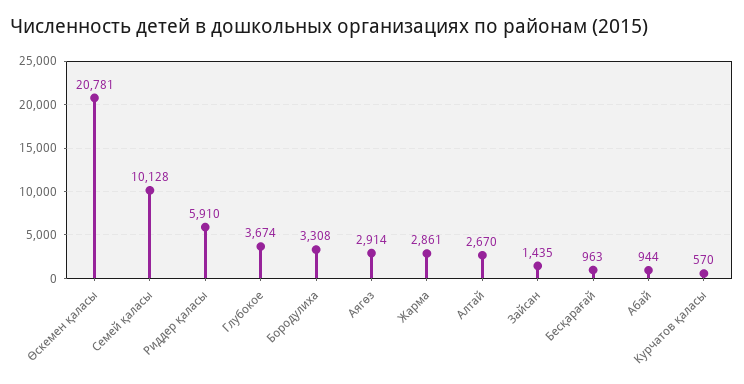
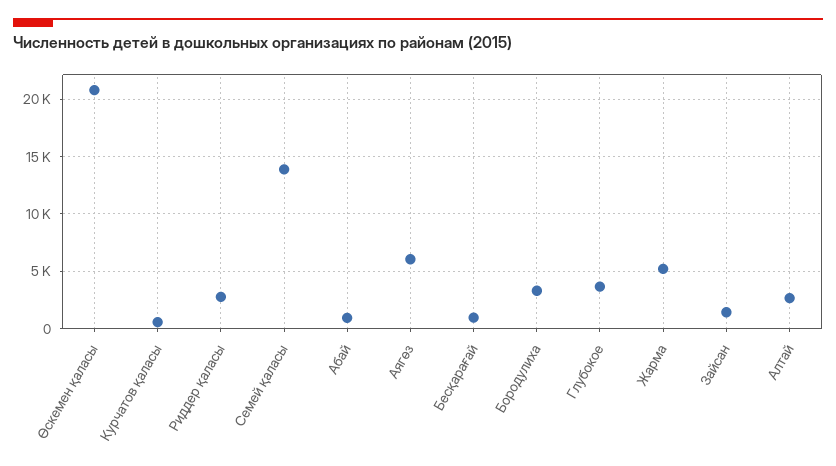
Семей қаласы: 10128 -> 14000
Риддер қаласы: 5910 -> 3000
Аягөз: 2914 -> 6000
Жарма: 2861 -> 5000

